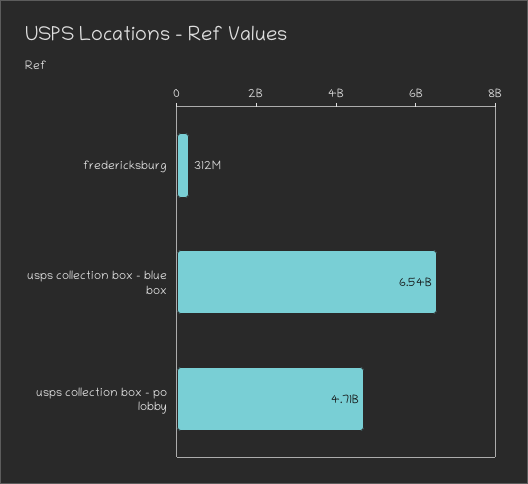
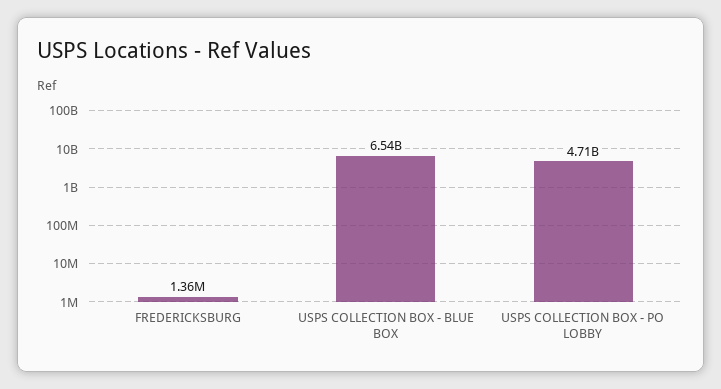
fredericksburg: 312000000 -> 1360000

